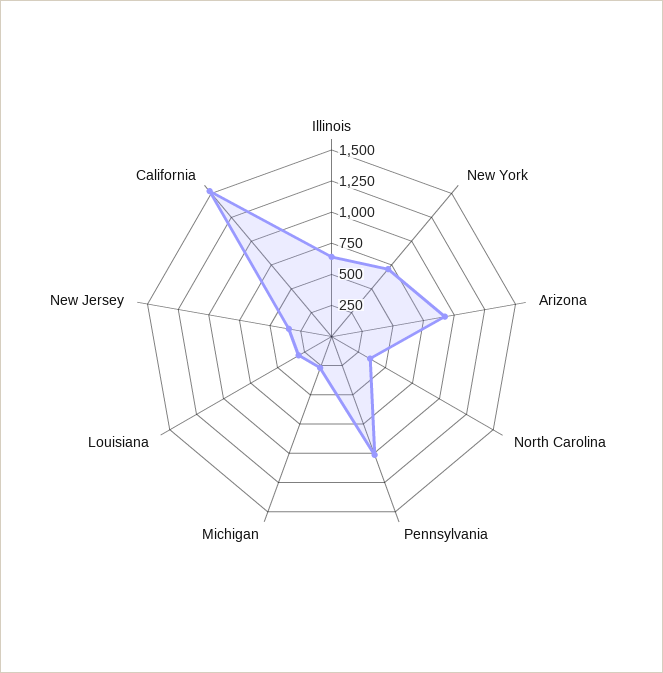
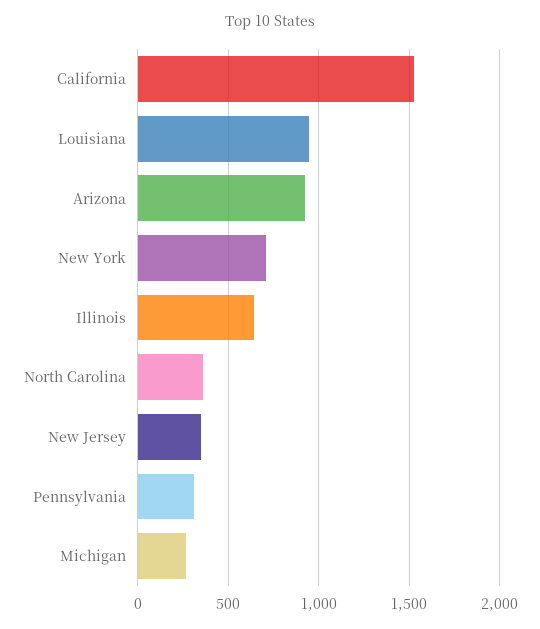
Pennsylvania: 1000 -> 300
Louisiana: 250 -> 950

